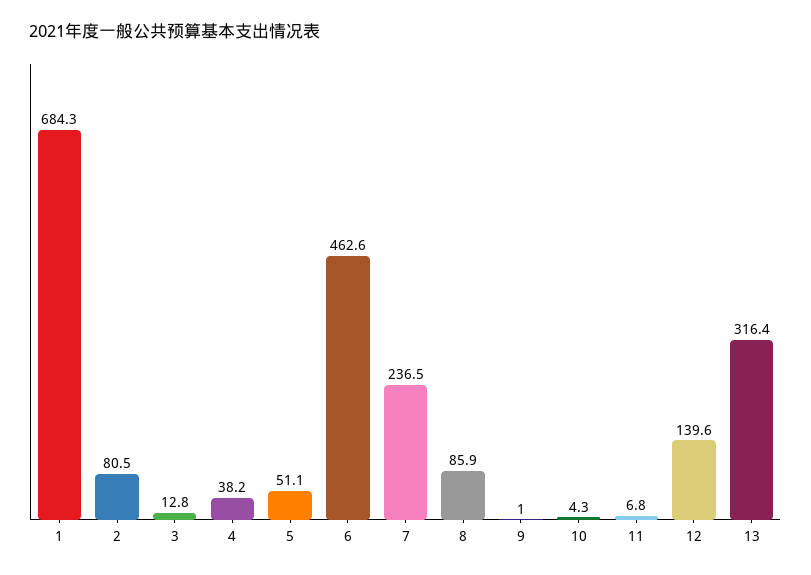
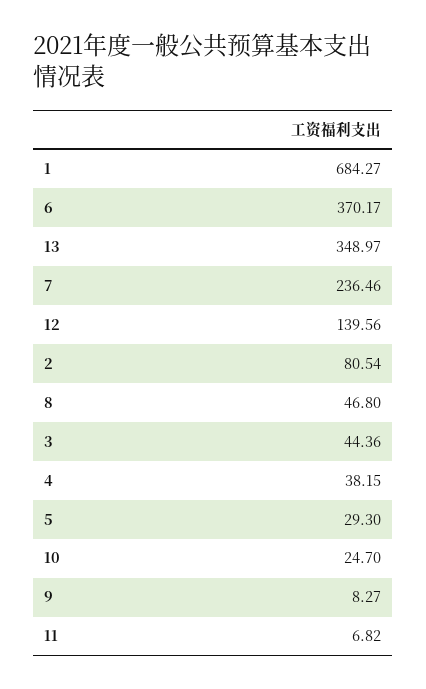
3: 12.8 -> 44.36
5: 51.1 -> 29.3
6: 462.6 -> 370.17
8: 85.9 -> 46.8
9: 1 -> 8.27
10: 4.3 -> 24.7
13: 316.4 -> 348.97

